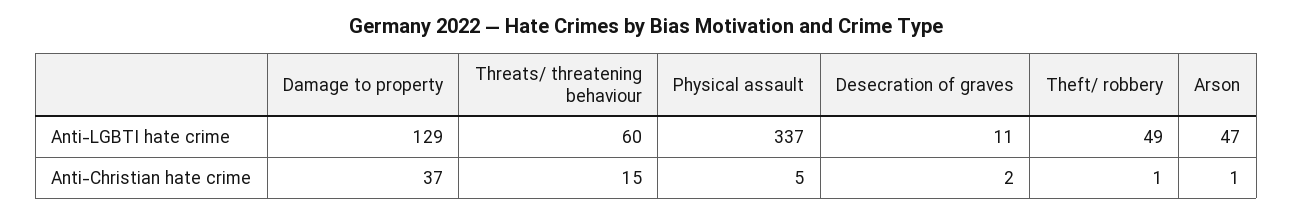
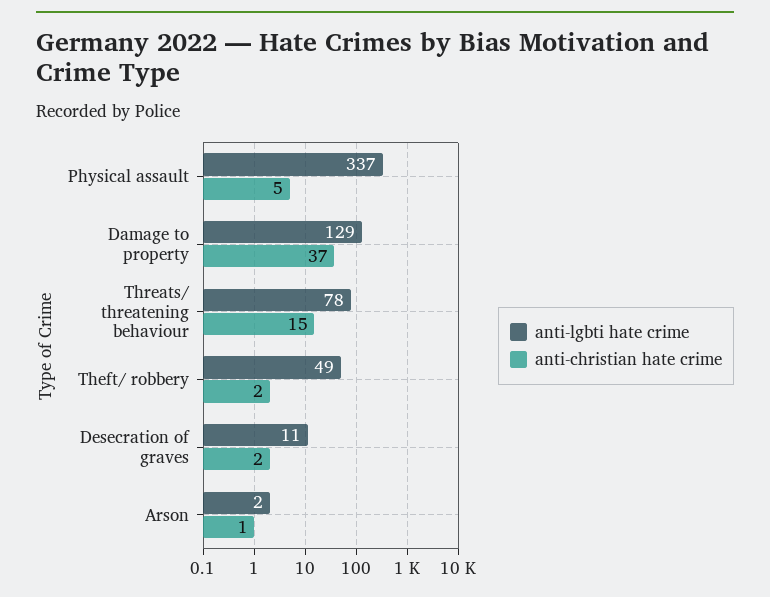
Anti-LGBTI hate crime, Threats/ threatening behaviour: 60 -> 78
Anti-LGBTI hate crime, Arson: 47 -> 2
Anti-Christian hate crime, Theft/ robbery: 1 -> 2

